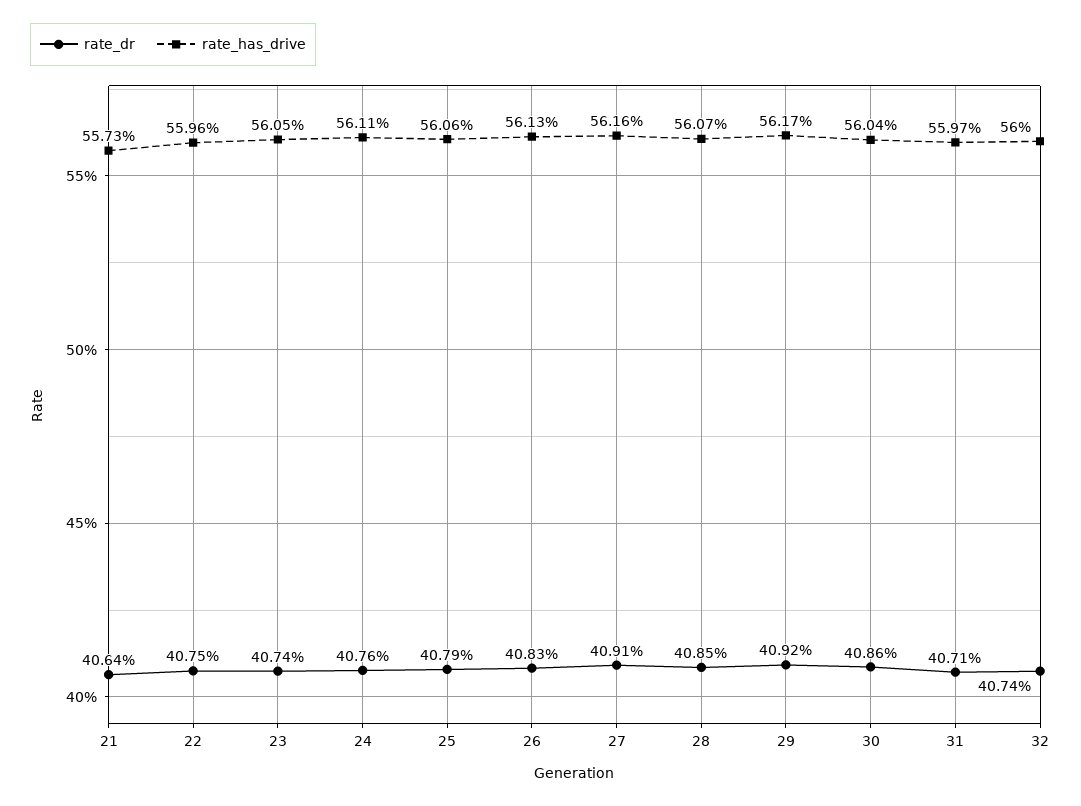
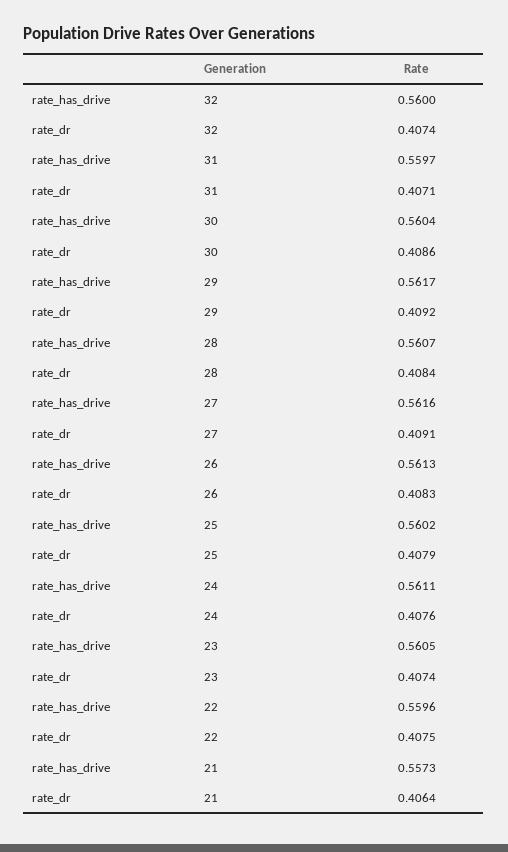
rate_has_drive, 25: 0.5606 -> 0.5602
rate_dr, 28: 0.4085 -> 0.4084

